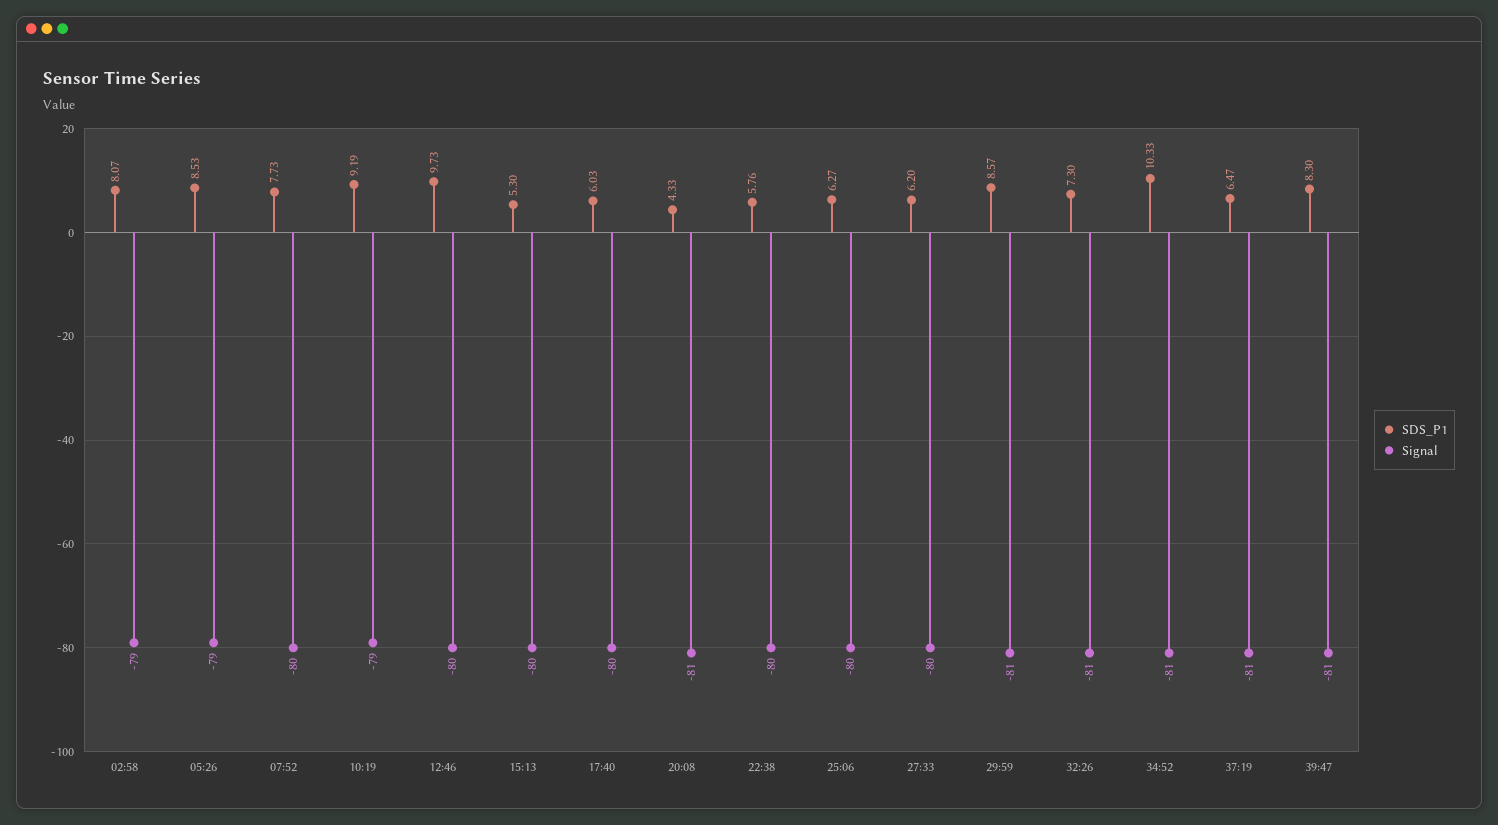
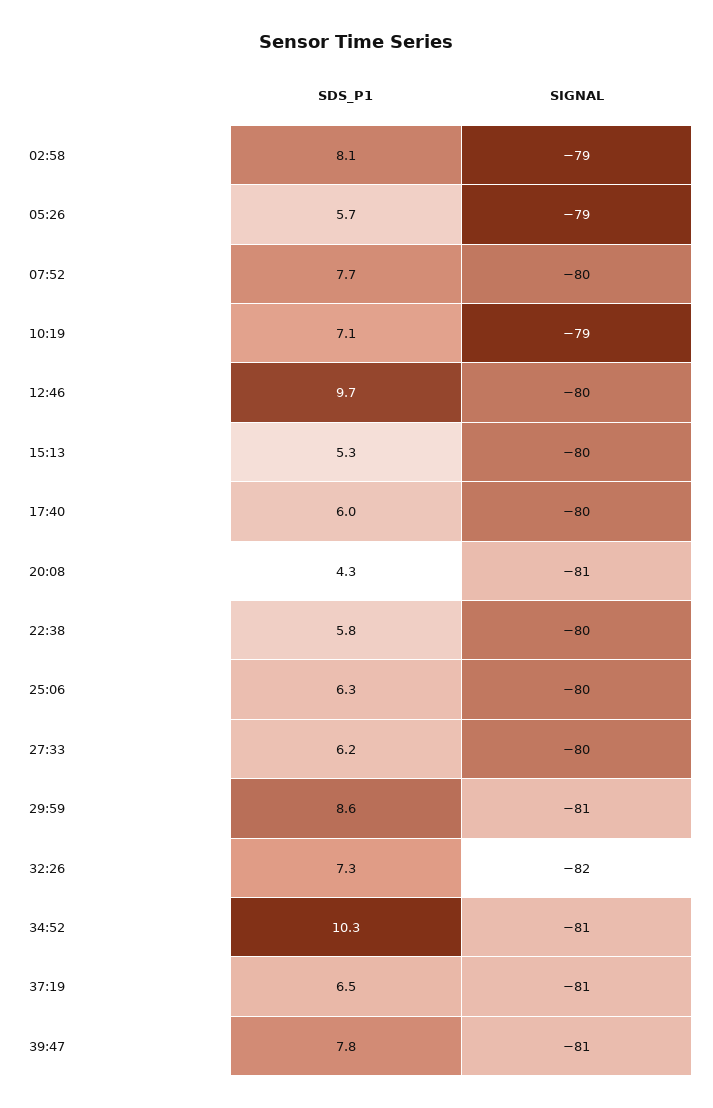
SDS_P1, 05:26: 8.53 -> 5.7
SDS_P1, 10:19: 9.19 -> 7.1
Signal, 32:26: -81 -> -82
SDS_P1, 39:47: 8.3 -> 7.8

